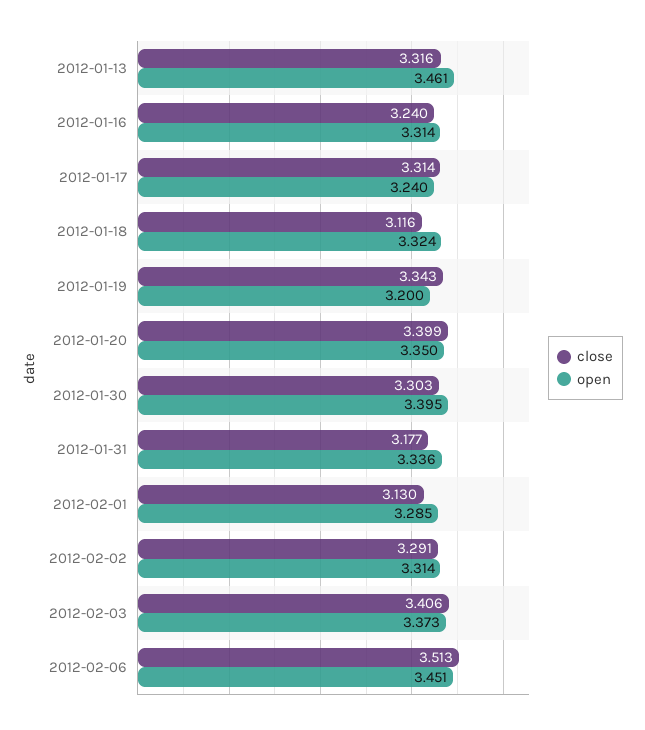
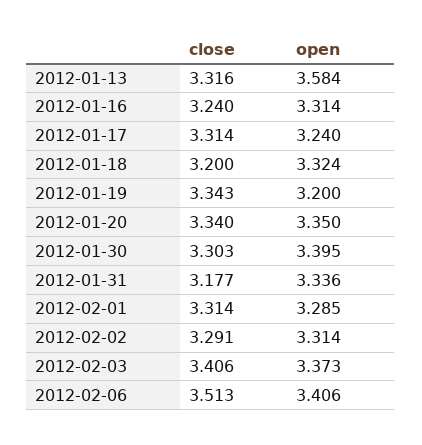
open, 2012-01-13: 3.461 -> 3.584
close, 2012-01-18: 3.116 -> 3.2
close, 2012-01-20: 3.399 -> 3.34
close, 2012-02-01: 3.13 -> 3.314
open, 2012-02-06: 3.451 -> 3.406

